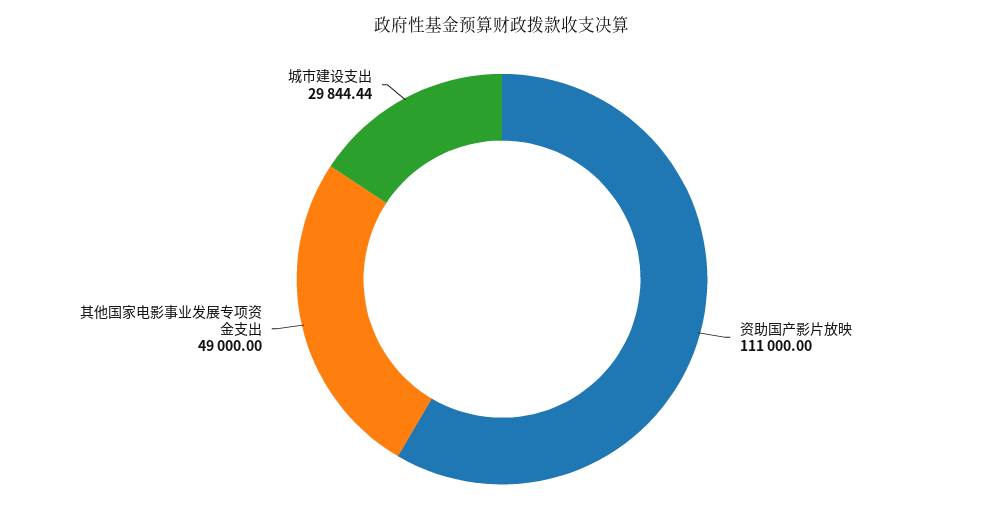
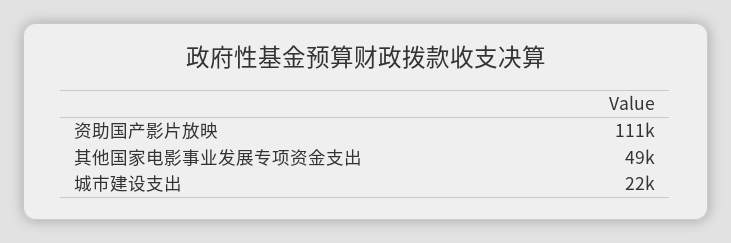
城市建设支出: 29844.44 -> 22000

